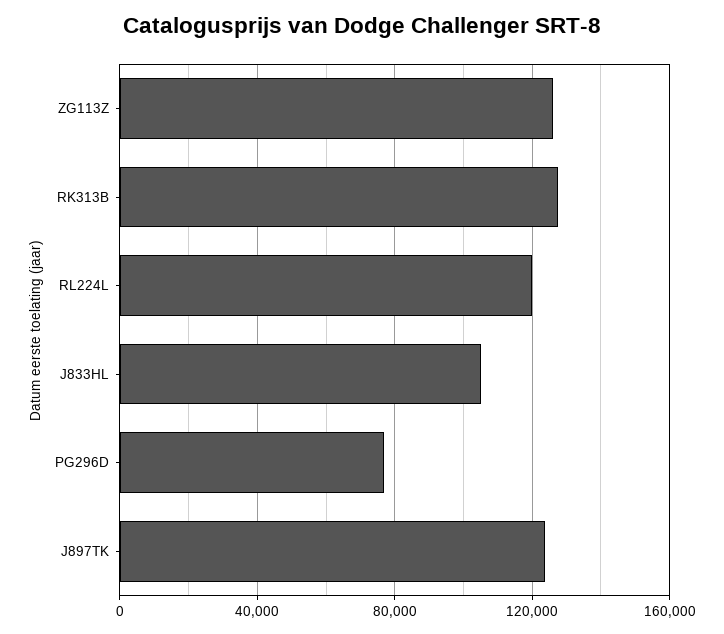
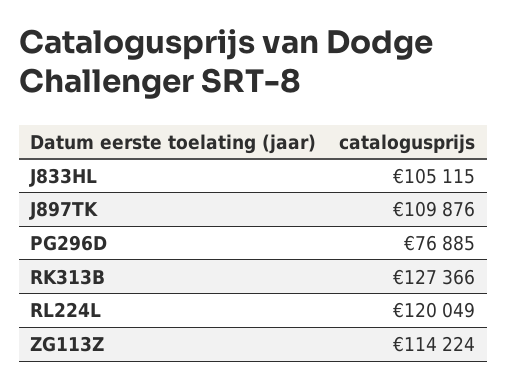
ZG113Z: 125000 -> 114224
J897TK: 125000 -> 109876

